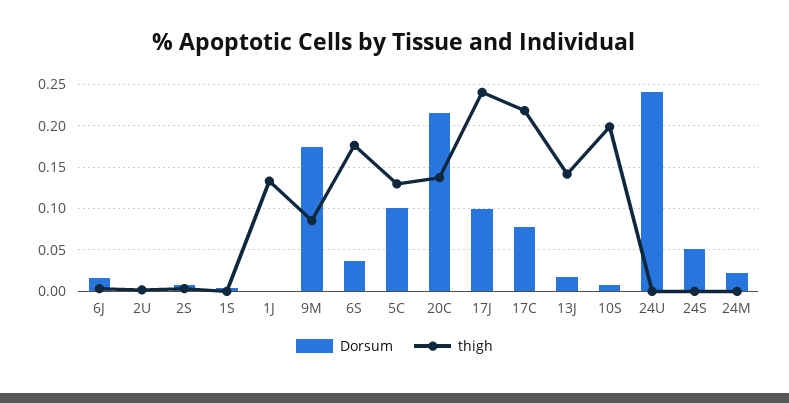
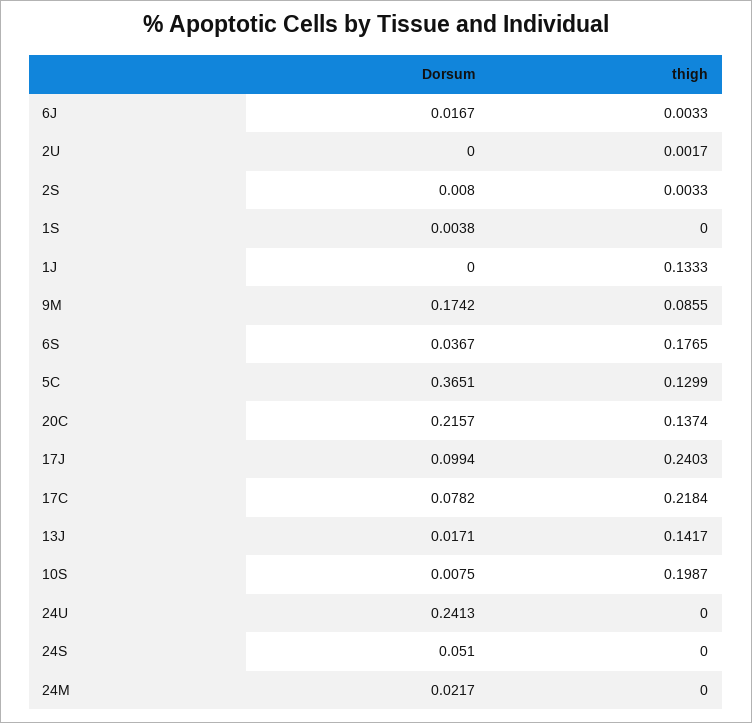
Dorsum, 5C: 0.1 -> 0.3651

